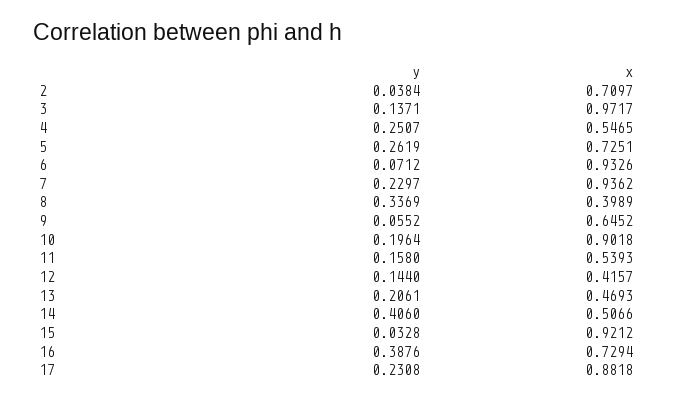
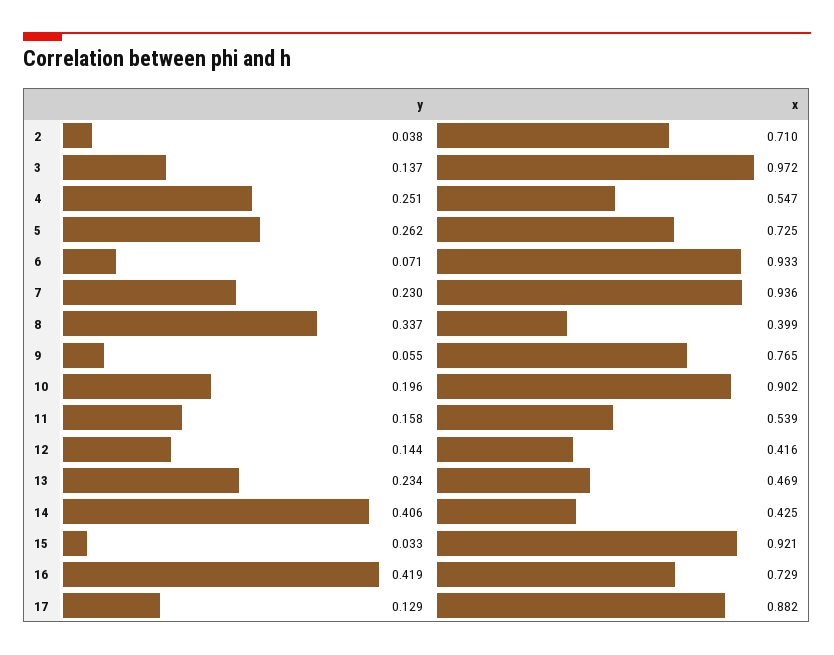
x, 9: 0.6452 -> 0.765
y, 13: 0.2061 -> 0.234
x, 14: 0.5066 -> 0.425
y, 16: 0.3876 -> 0.419
y, 17: 0.2308 -> 0.129

